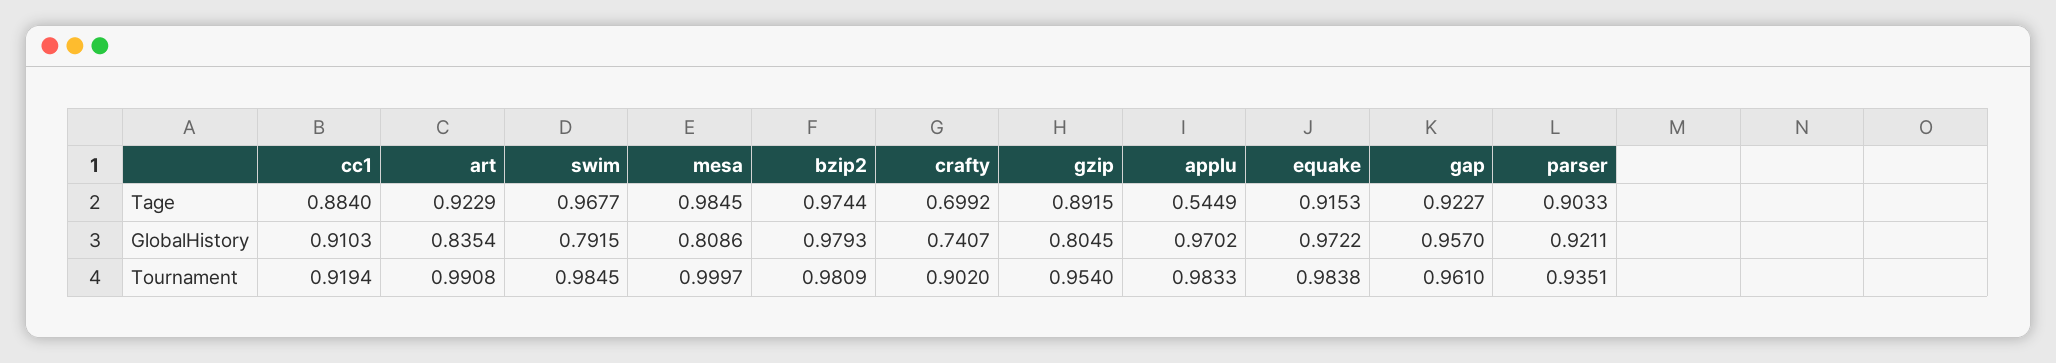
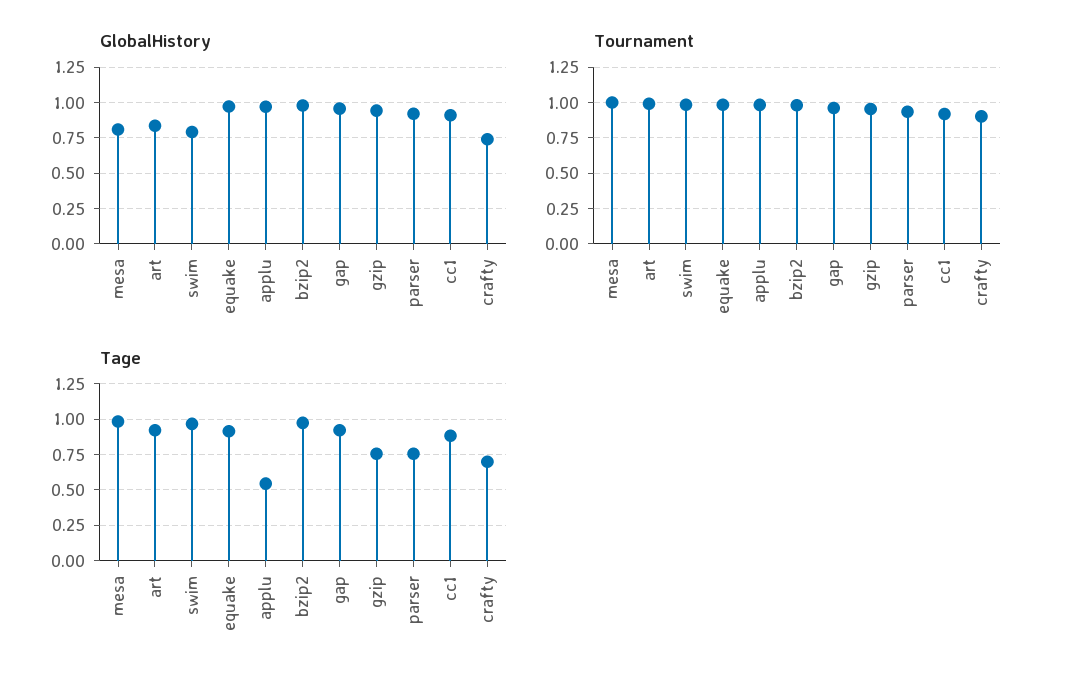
Tage, gzip: 0.8915 -> 0.75
Tage, parser: 0.9033 -> 0.75
GlobalHistory, gzip: 0.8045 -> 0.95

